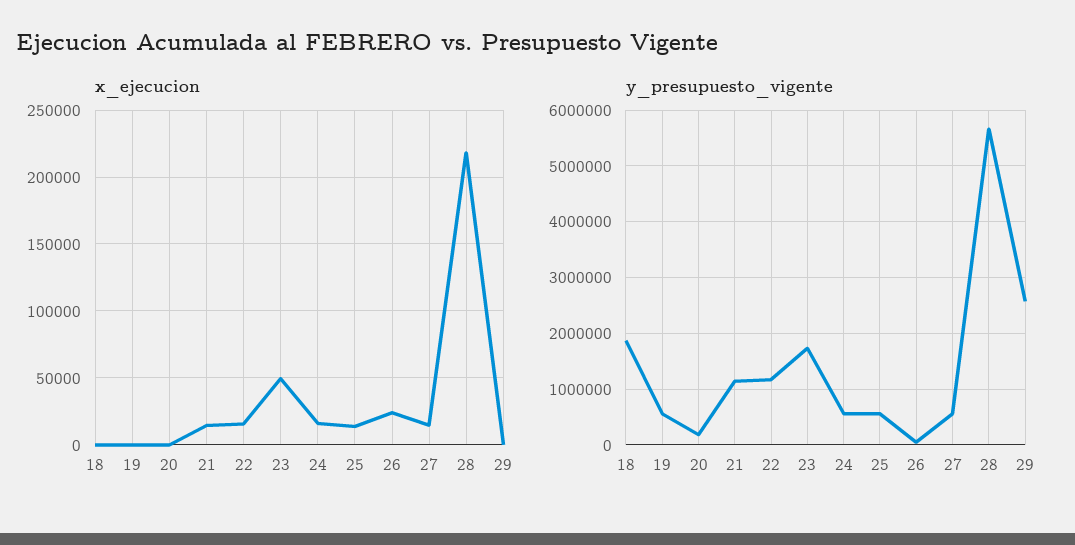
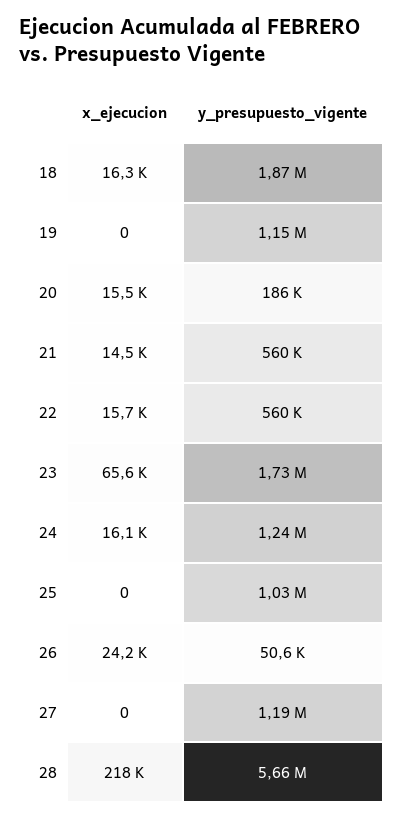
x_ejecucion, 18: 0 -> 16300
x_ejecucion, 20: 0 -> 15500
x_ejecucion, 23: 50000 -> 65600
x_ejecucion, 25: 15000 -> 0
x_ejecucion, 27: 15000 -> 0
x_ejecucion, 29: 0 -> none
y_presupuesto_vigente, 19: 600000 -> 1150000
y_presupuesto_vigente, 21: 1200000 -> 560000
y_presupuesto_vigente, 22: 1200000 -> 560000
y_presupuesto_vigente, 24: 600000 -> 1240000
y_presupuesto_vigente, 25: 600000 -> 1030000
y_presupuesto_vigente, 27: 600000 -> 1190000
y_presupuesto_vigente, 29: 2600000 -> none

